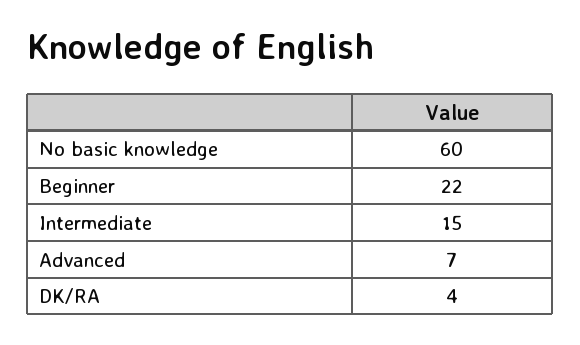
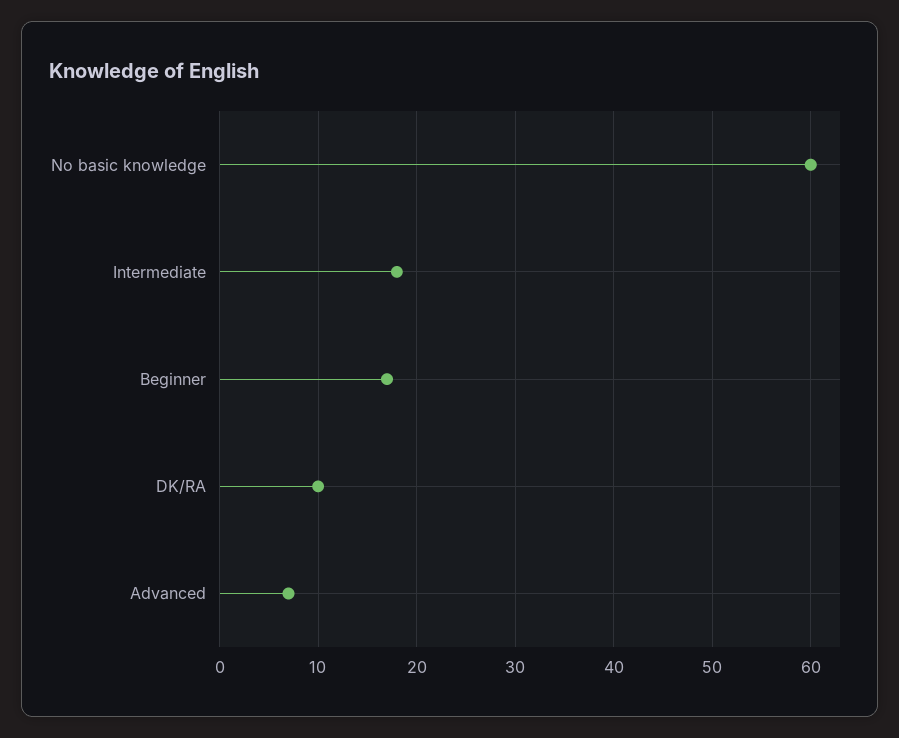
Beginner: 22 -> 17
Intermediate: 15 -> 18
DK/RA: 4 -> 10

